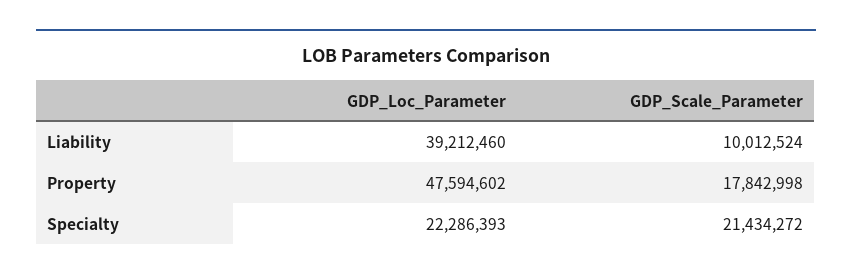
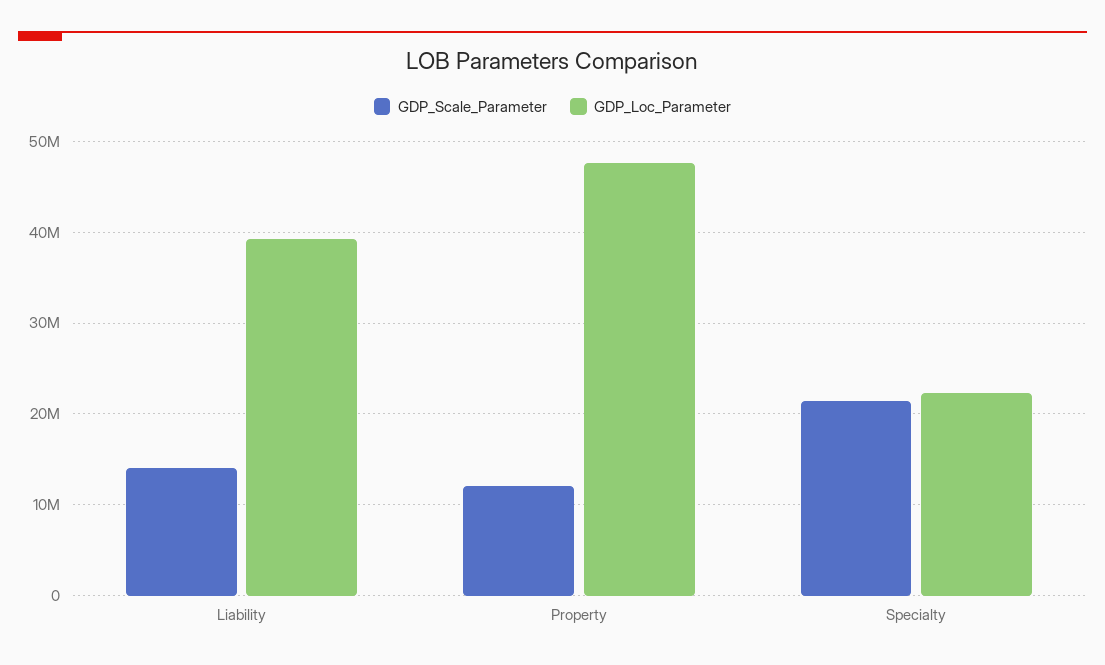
GDP_Scale_Parameter, Liability: 10012524 -> 14000000
GDP_Scale_Parameter, Property: 17842998 -> 12000000

